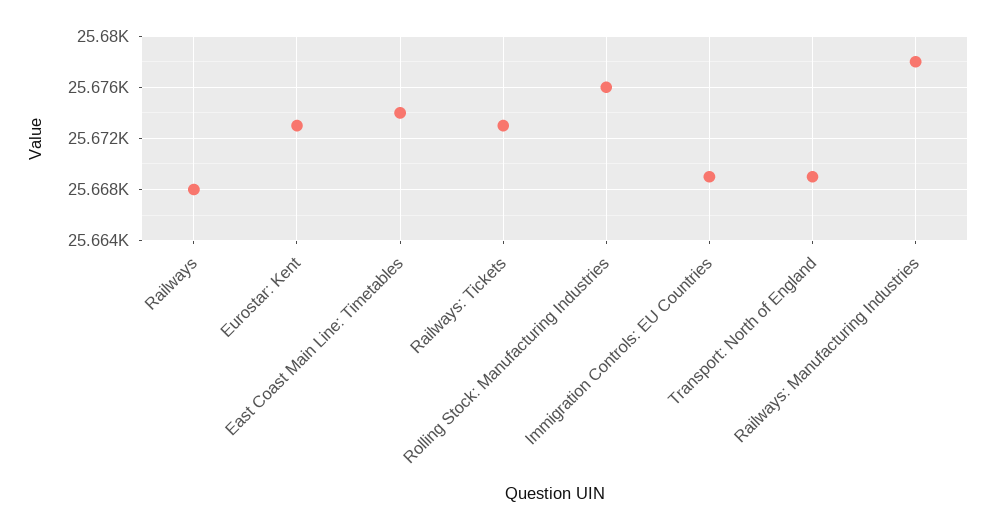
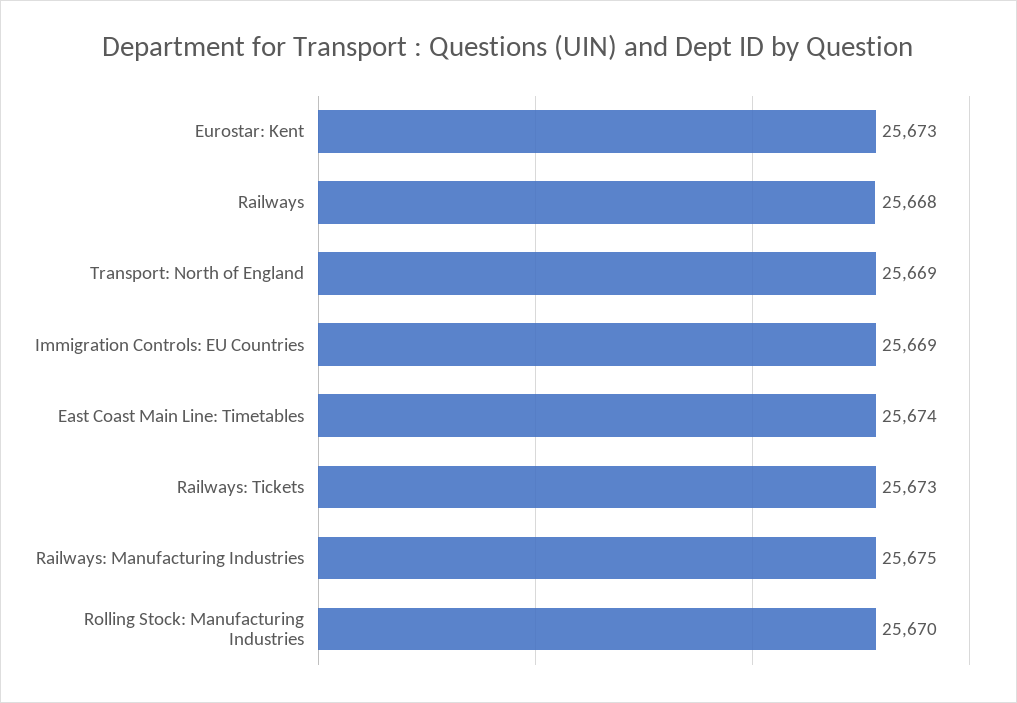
Rolling Stock: Manufacturing Industries: 25676 -> 25670
Railways: Manufacturing Industries: 25678 -> 25675

